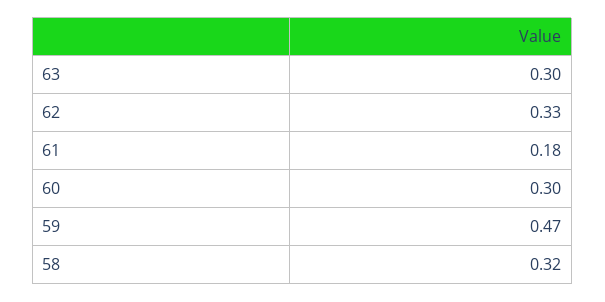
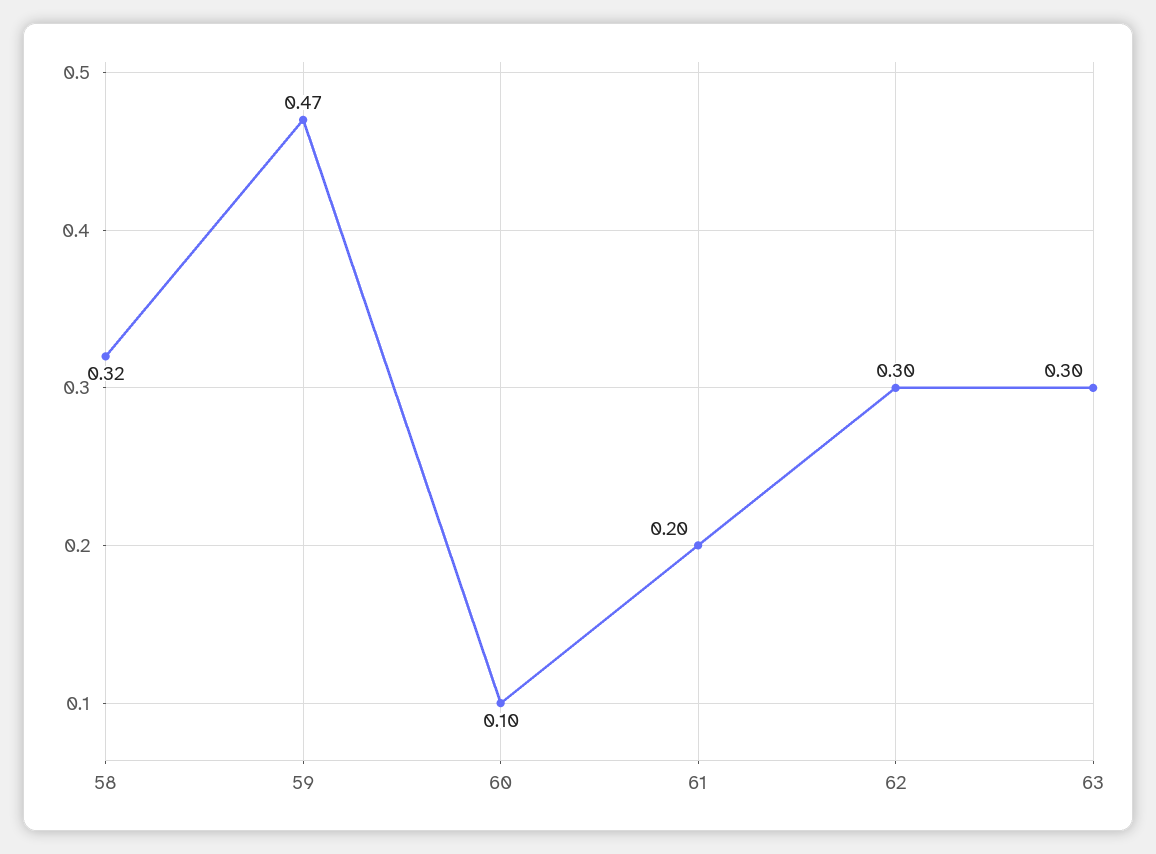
62: 0.33 -> 0.3
61: 0.18 -> 0.2
60: 0.3 -> 0.1

